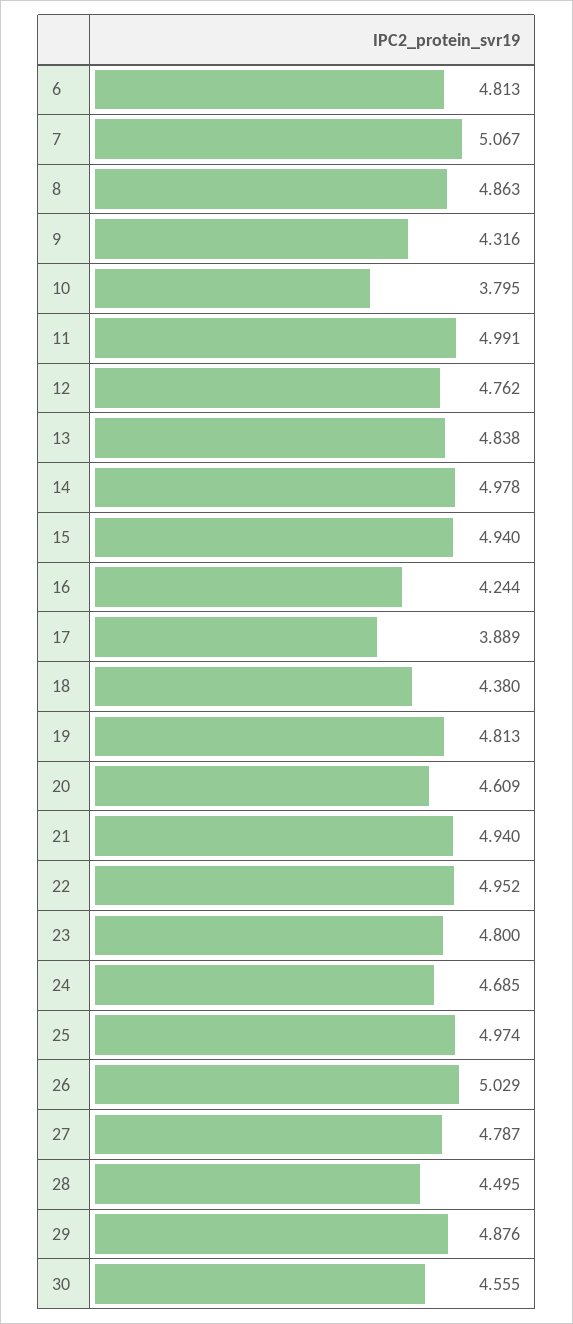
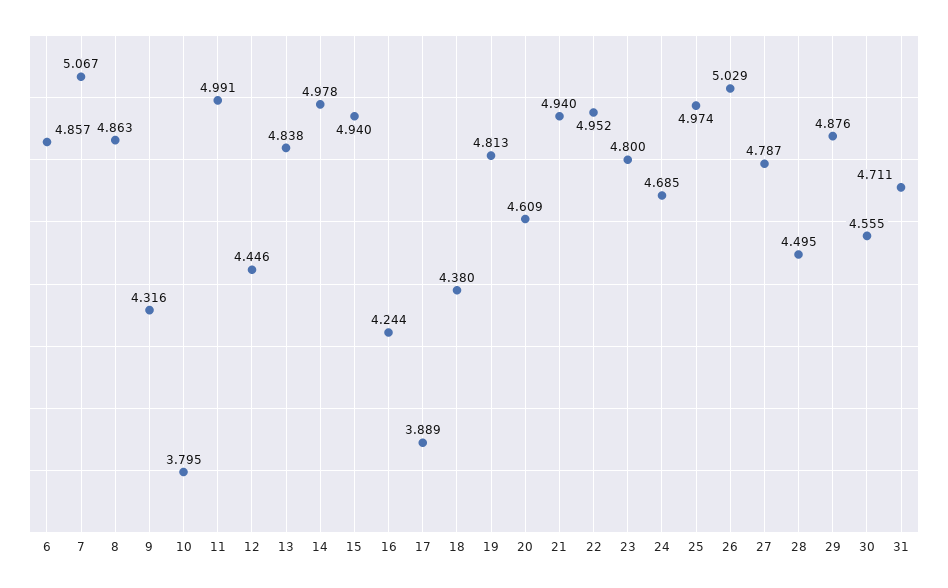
6: 4.813 -> 4.857
12: 4.762 -> 4.446
31: none -> 4.711

